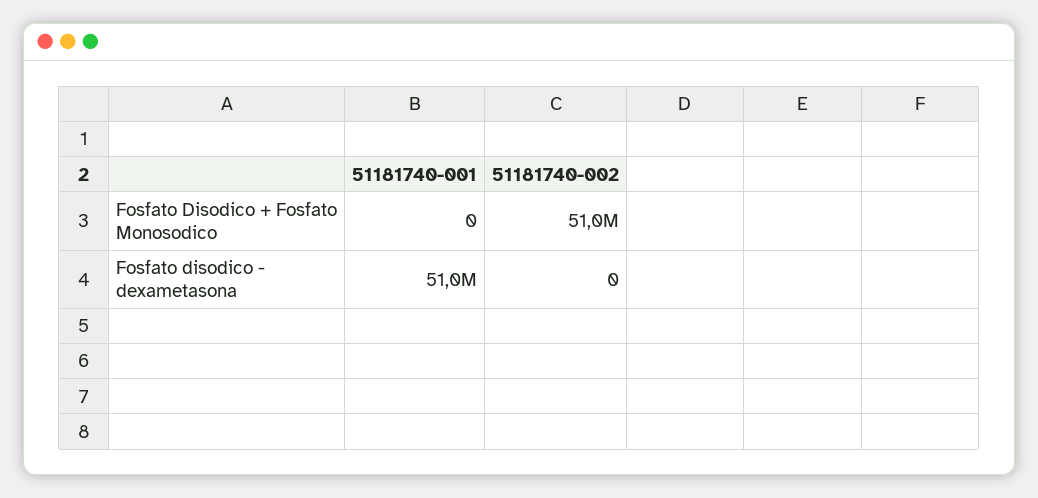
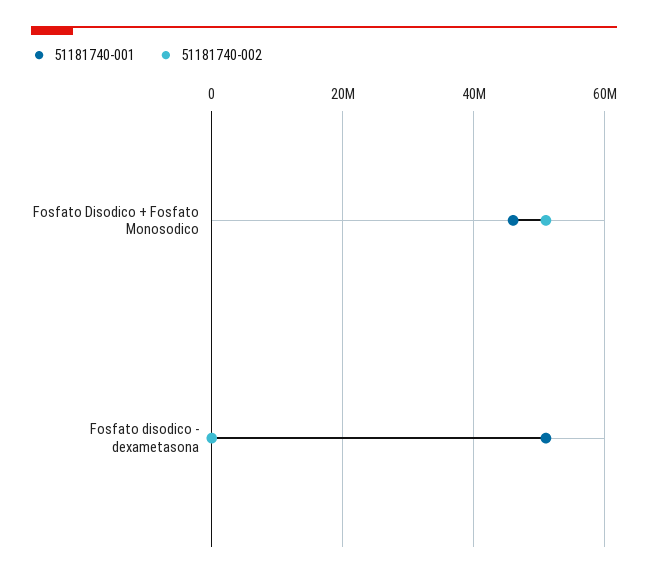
51181740-001, Fosfato Disodico + Fosfato Monosodico: 0 -> 46000000

